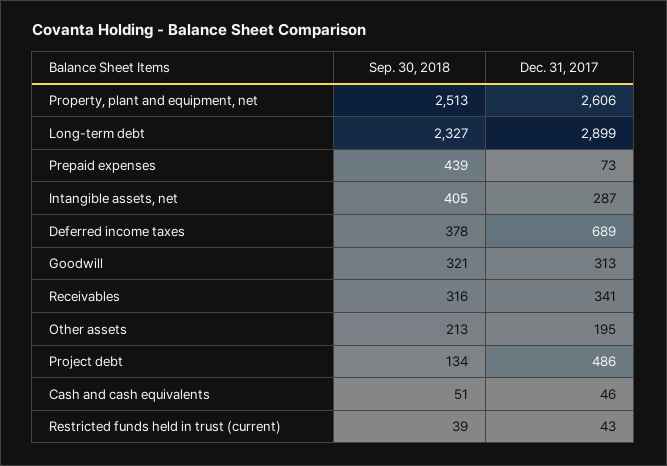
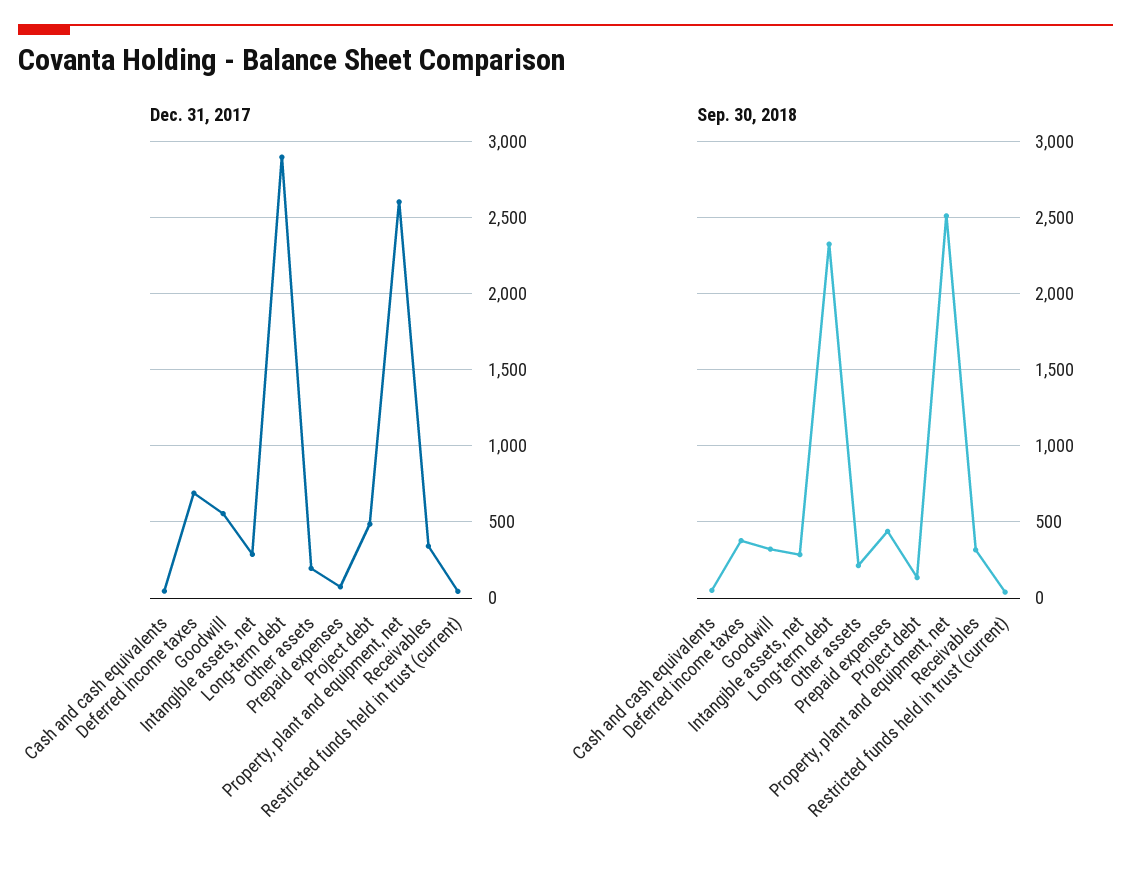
Sep. 30, 2018, Intangible assets, net: 405 -> 300
Dec. 31, 2017, Goodwill: 313 -> 550

